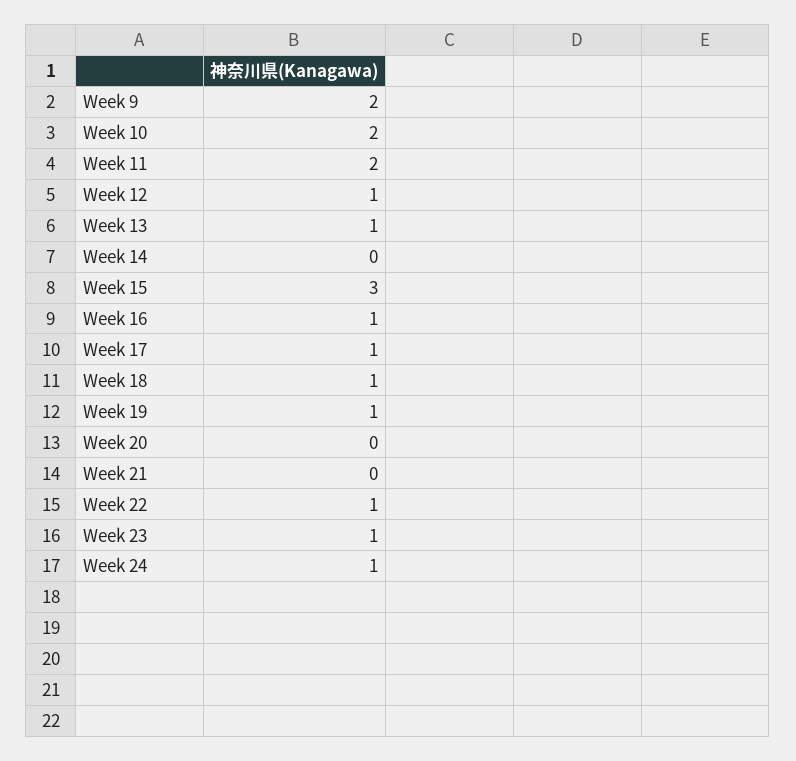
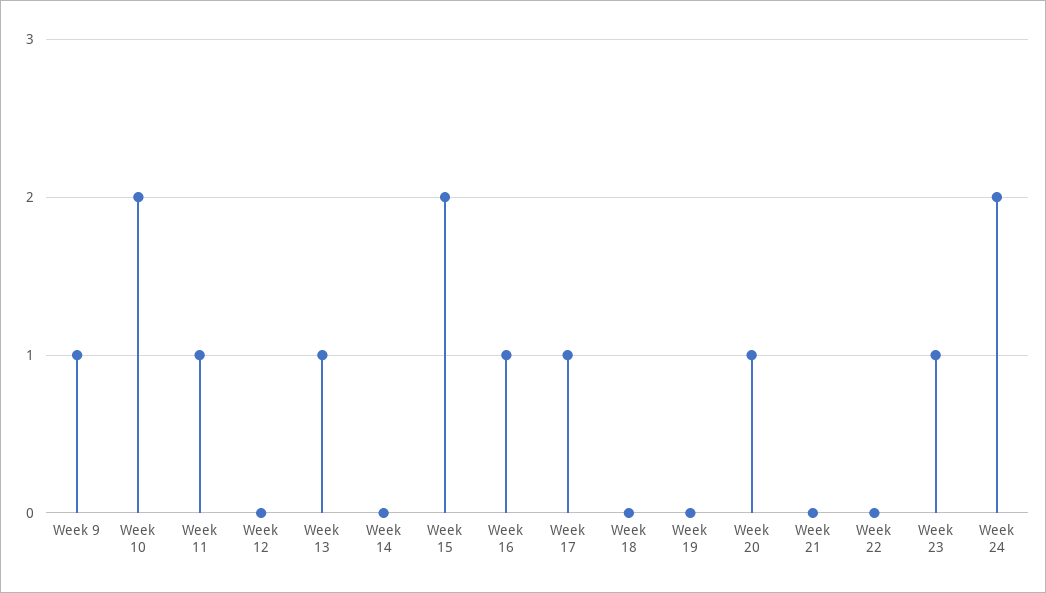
Week 9: 2 -> 1
Week 11: 2 -> 1
Week 12: 1 -> 0
Week 15: 3 -> 2
Week 18: 1 -> 0
Week 19: 1 -> 0
Week 20: 0 -> 1
Week 22: 1 -> 0
Week 24: 1 -> 2

